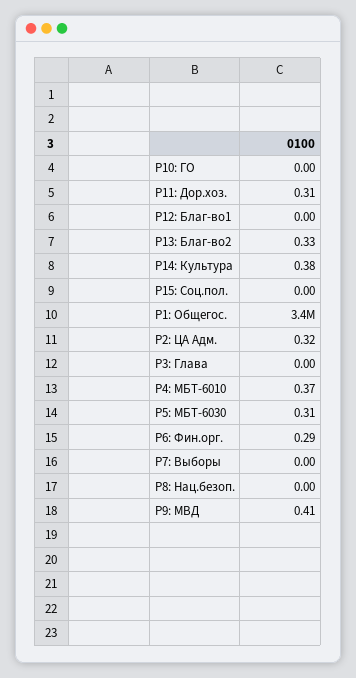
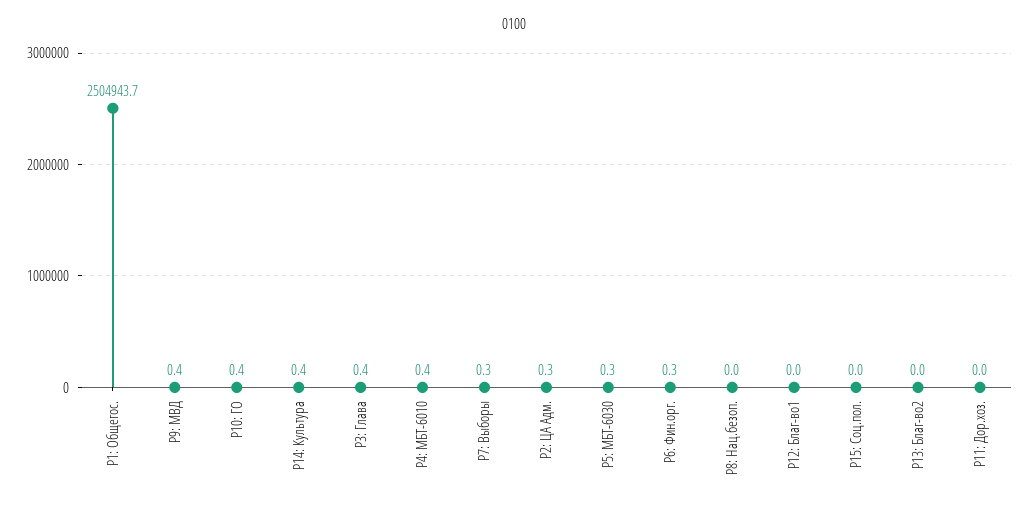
Р10: ГО: 0 -> 0.4
Р11: Дор.хоз.: 0.31 -> 0
Р13: Благ-во2: 0.33 -> 0
Р1: Общегос.: 3400000 -> 2504943.7
Р3: Глава: 0 -> 0.4
Р7: Выборы: 0 -> 0.3

